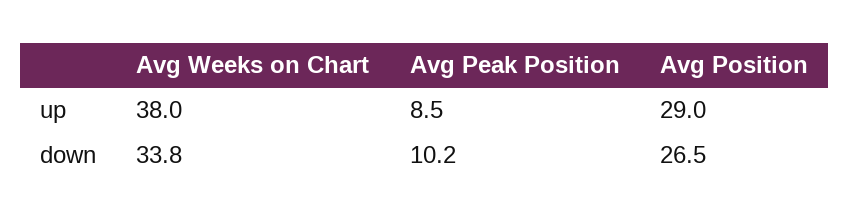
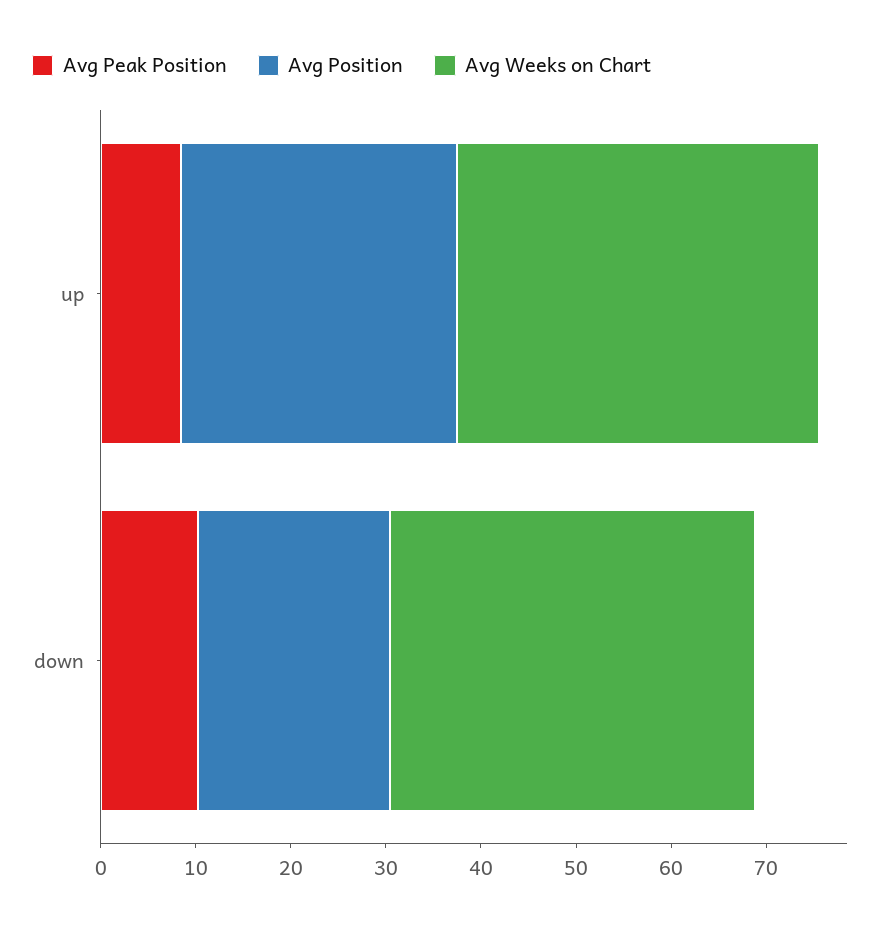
Avg Weeks on Chart, down: 33.8 -> 38
Avg Position, down: 26.5 -> 20

